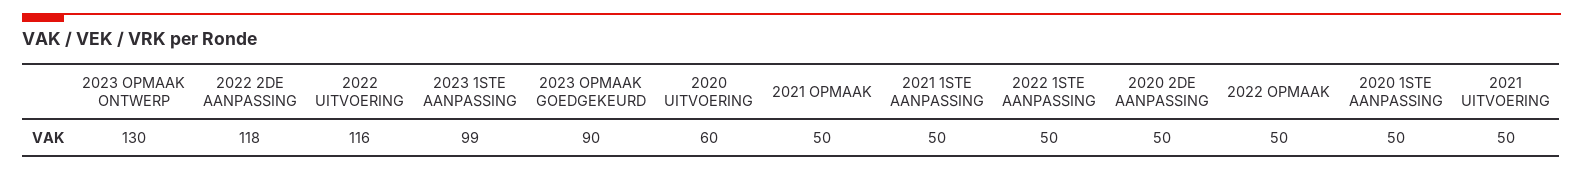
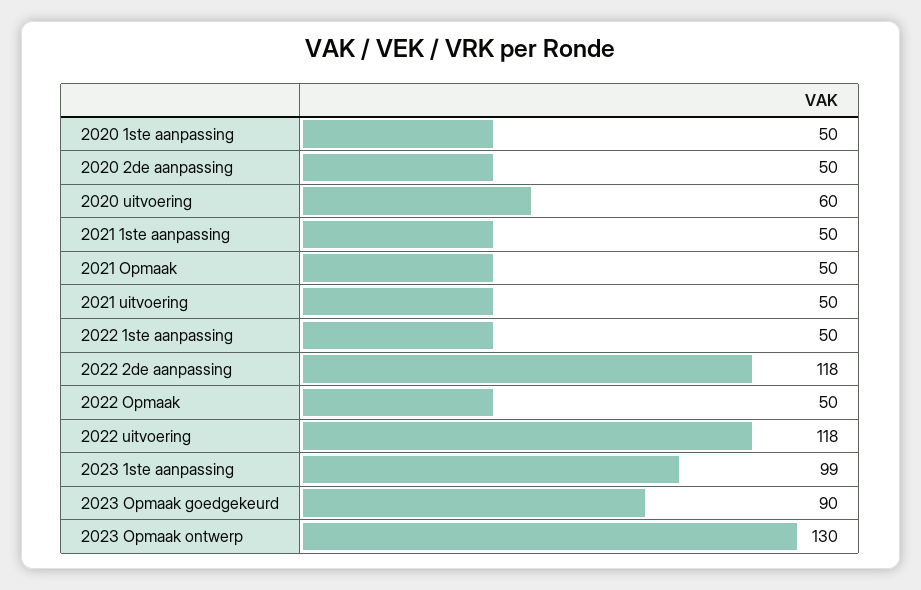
2022 UITVOERING: 116 -> 118

